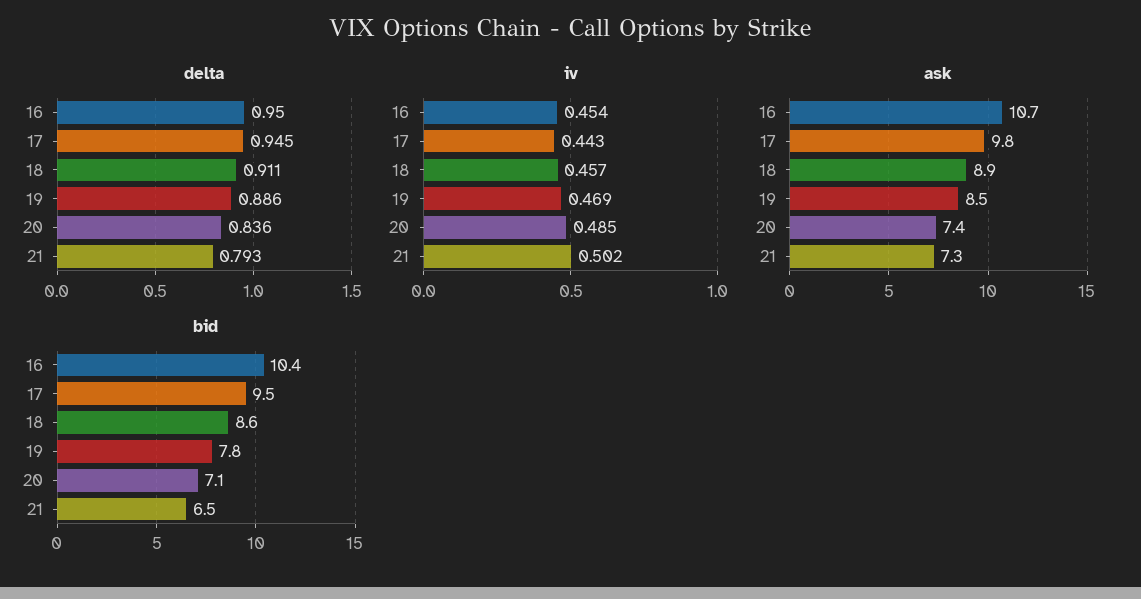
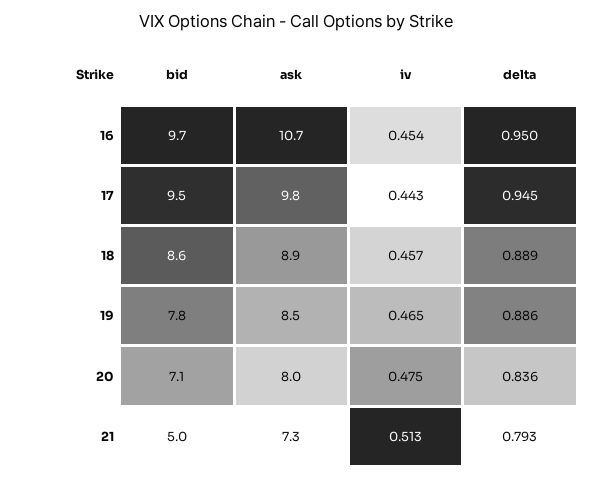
delta, 18: 0.911 -> 0.889
iv, 19: 0.469 -> 0.465
iv, 20: 0.485 -> 0.475
iv, 21: 0.502 -> 0.513
ask, 20: 7.4 -> 8
bid, 16: 10.4 -> 9.7
bid, 21: 6.5 -> 5

